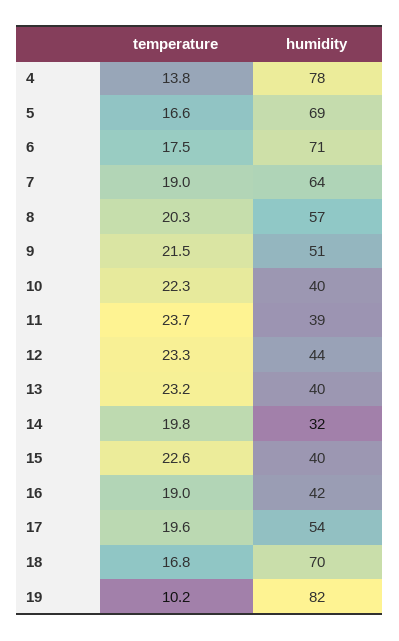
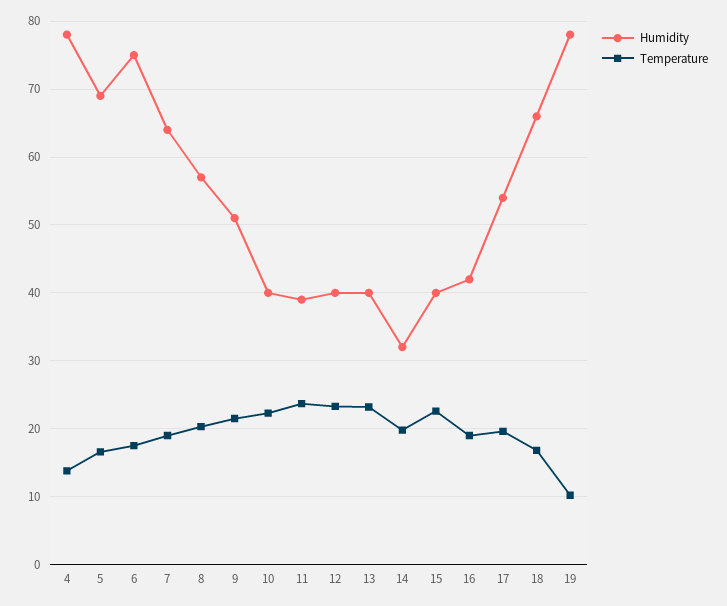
humidity, 6: 71 -> 75
humidity, 12: 44 -> 40
humidity, 18: 70 -> 66
humidity, 19: 82 -> 78

